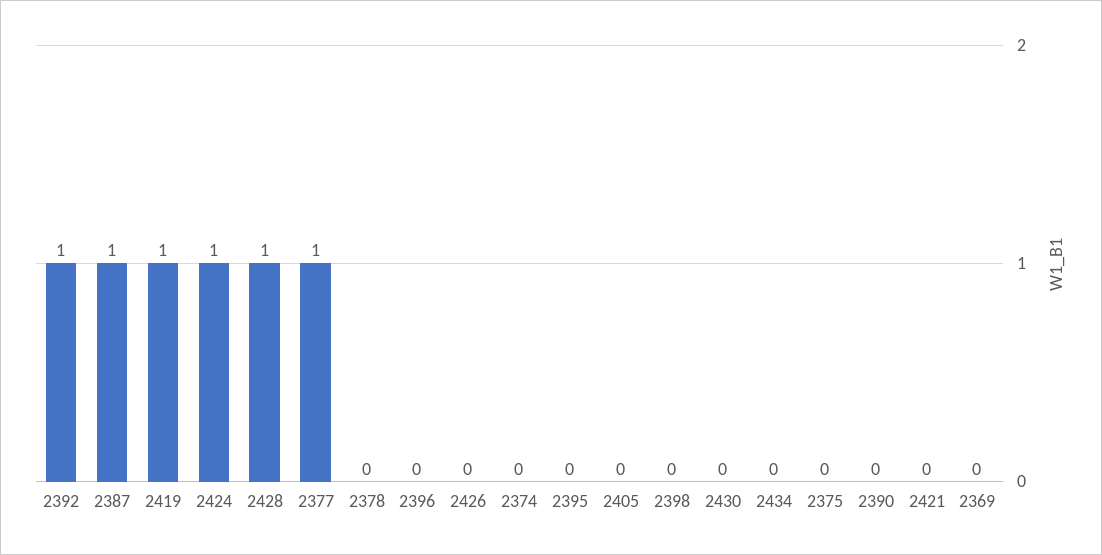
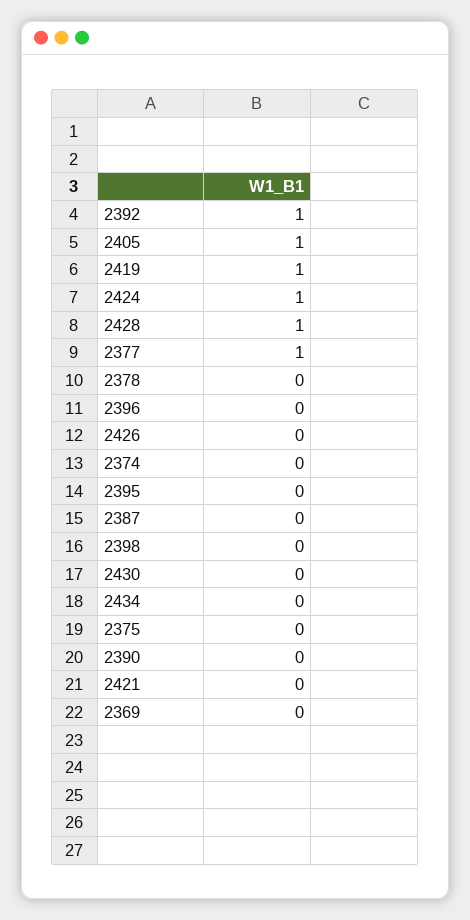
2387: 1 -> 0
2405: 0 -> 1

